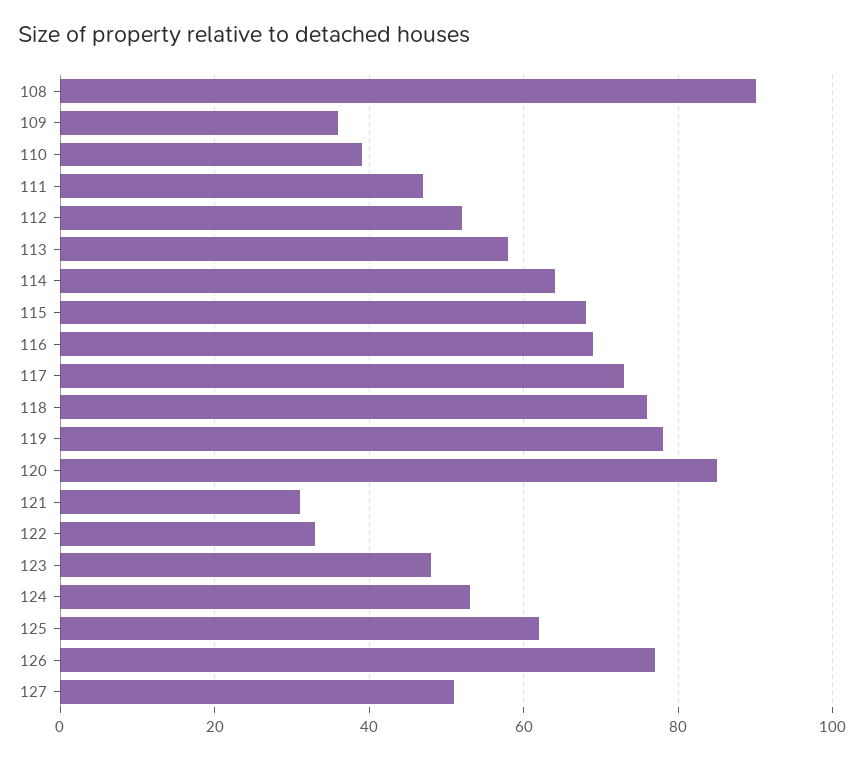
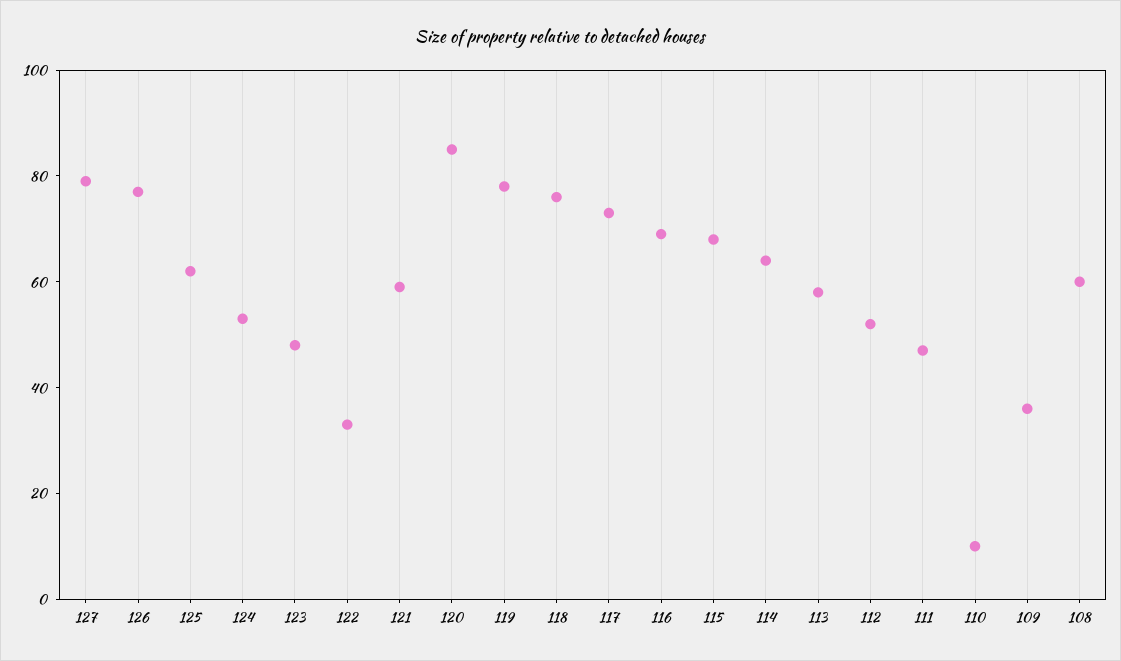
108: 90 -> 60
110: 40 -> 10
121: 30 -> 60
127: 50 -> 80

